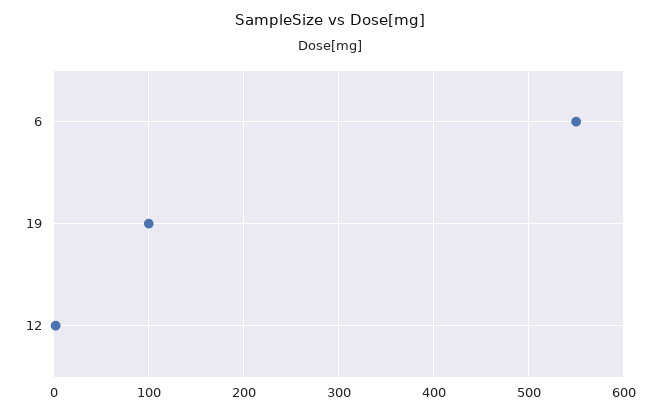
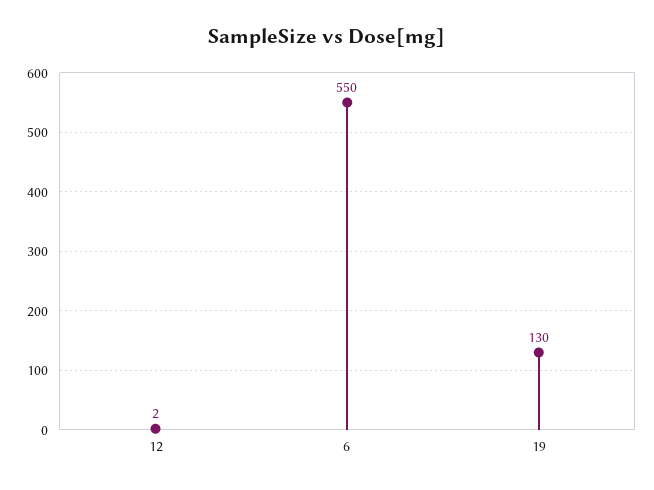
19: 100 -> 130

